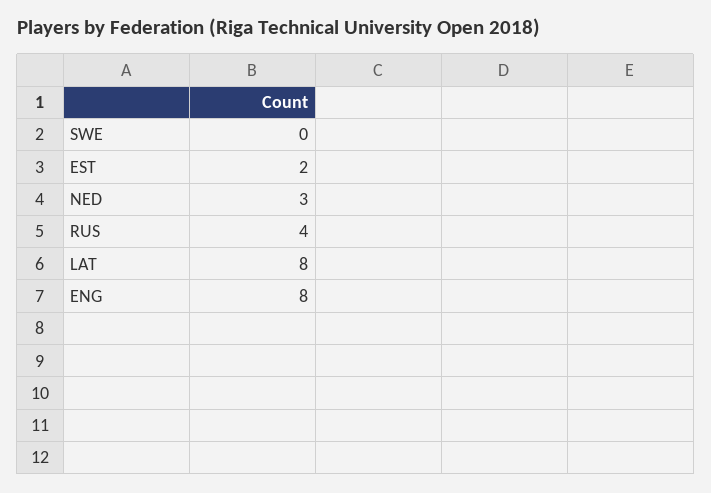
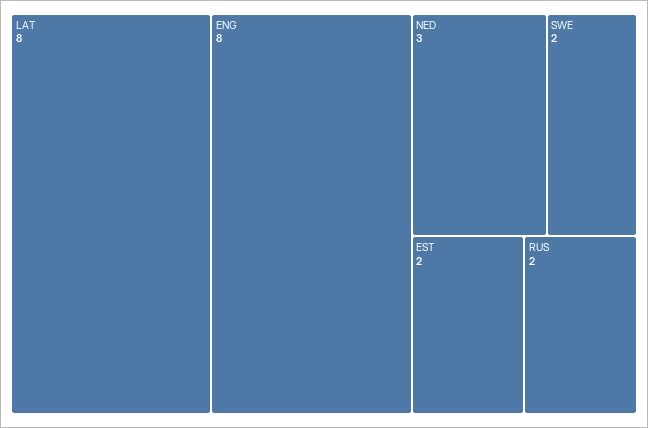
SWE: 0 -> 2
RUS: 4 -> 2

